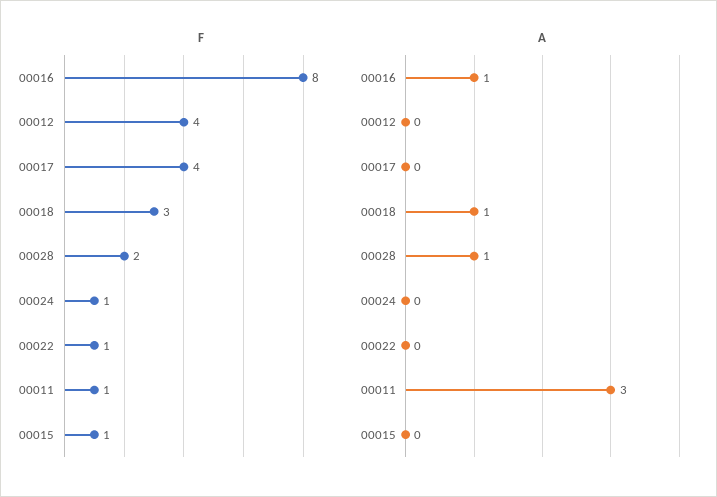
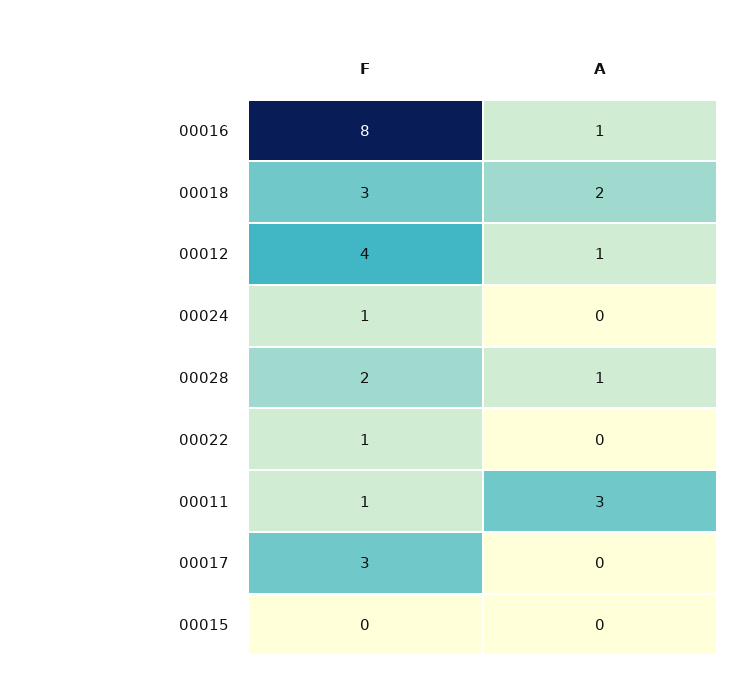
F, 00017: 4 -> 3
F, 00015: 1 -> 0
A, 00012: 0 -> 1
A, 00018: 1 -> 2

